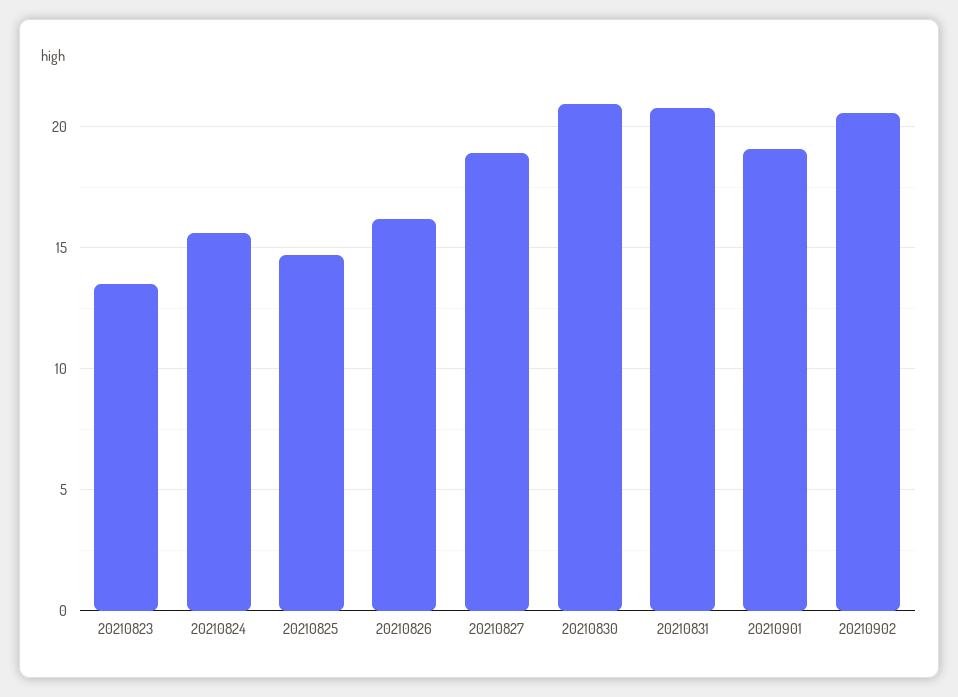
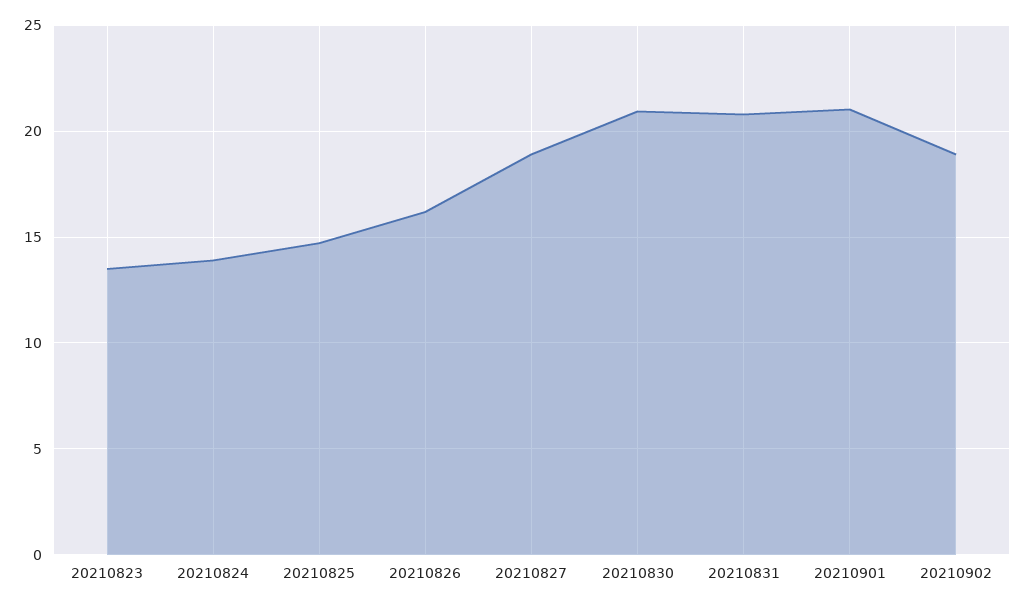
20210824: 15.5 -> 14
20210901: 19 -> 21
20210902: 20.5 -> 19

